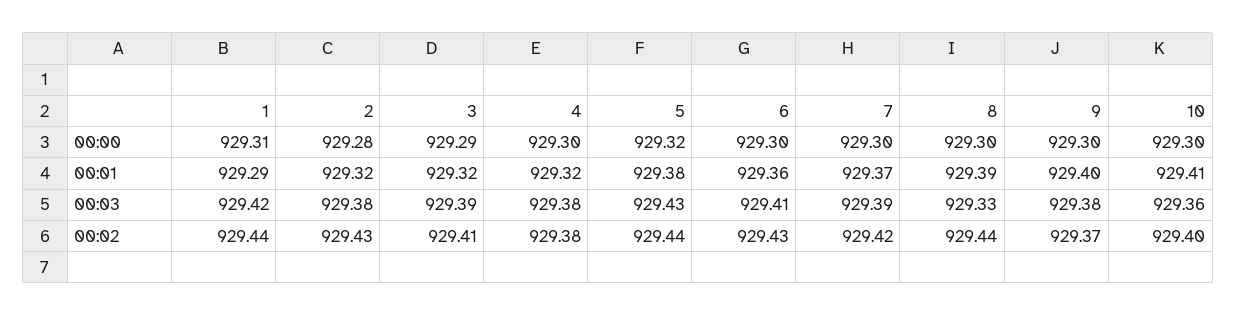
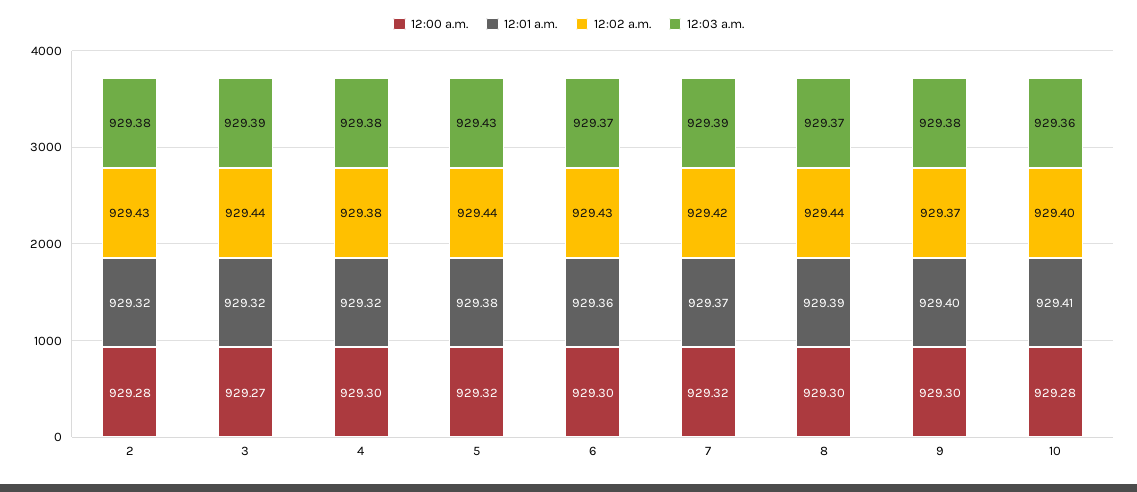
00:00, 1: 929.31 -> none
00:00, 3: 929.29 -> 929.27
00:00, 7: 929.3 -> 929.32
00:00, 10: 929.3 -> 929.28
00:01, 1: 929.29 -> none
00:03, 1: 929.42 -> none
00:03, 6: 929.41 -> 929.37
00:03, 8: 929.33 -> 929.37
00:02, 1: 929.44 -> none
00:02, 3: 929.41 -> 929.44

